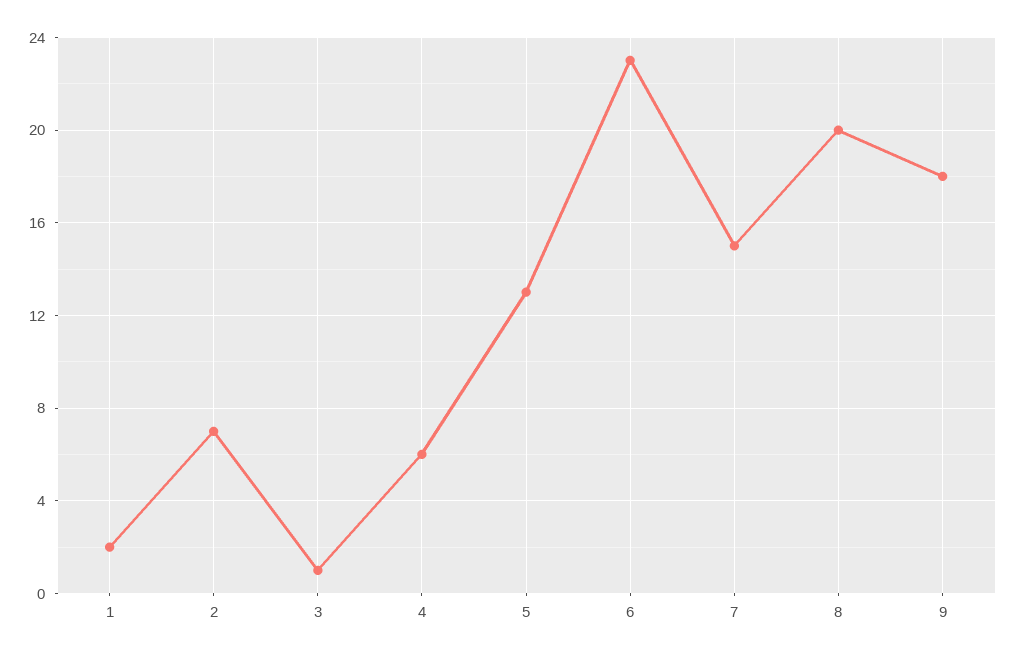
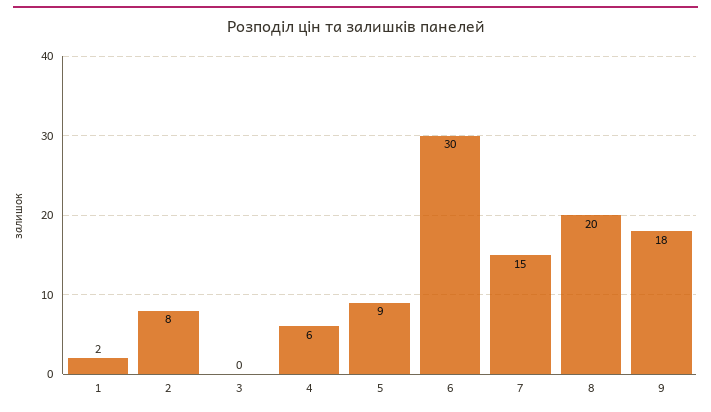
2: 7 -> 8
3: 1 -> 0
5: 13 -> 9
6: 23 -> 30

